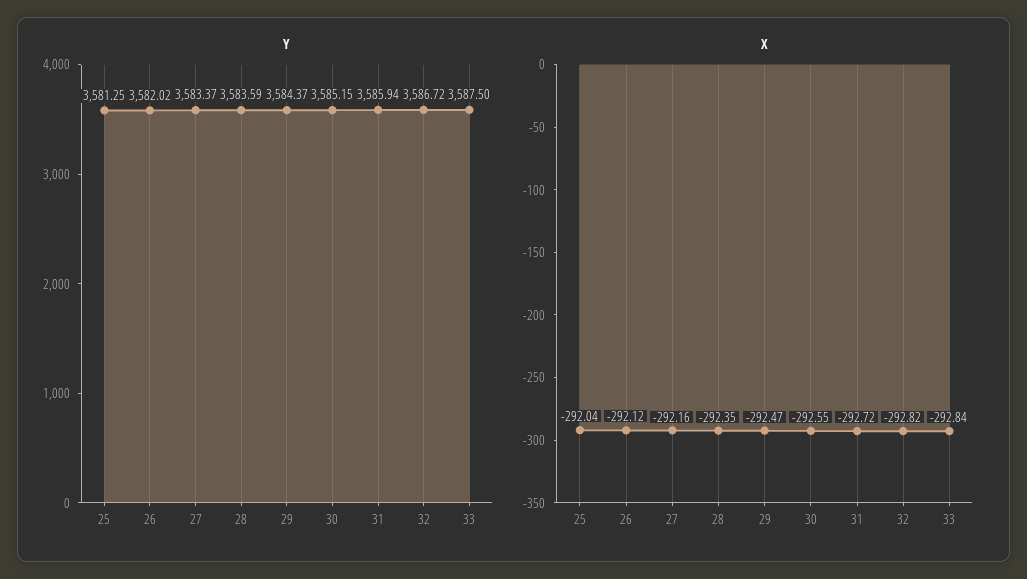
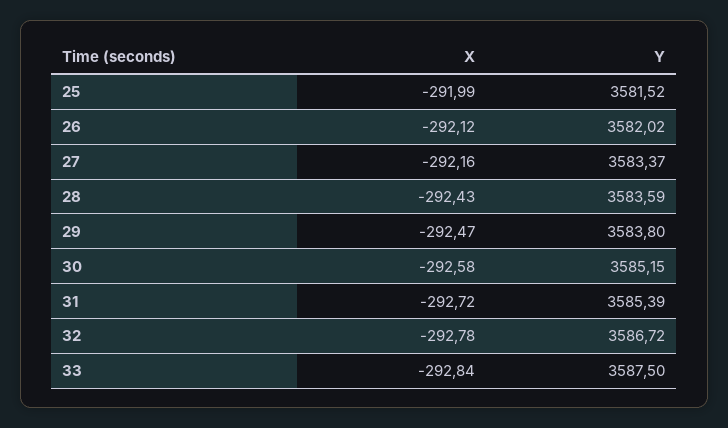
Y, 25: 3581.25 -> 3581.52
Y, 29: 3584.37 -> 3583.8
Y, 31: 3585.94 -> 3585.39
X, 25: -292.04 -> -291.99
X, 28: -292.35 -> -292.43
X, 30: -292.55 -> -292.58
X, 32: -292.82 -> -292.78

